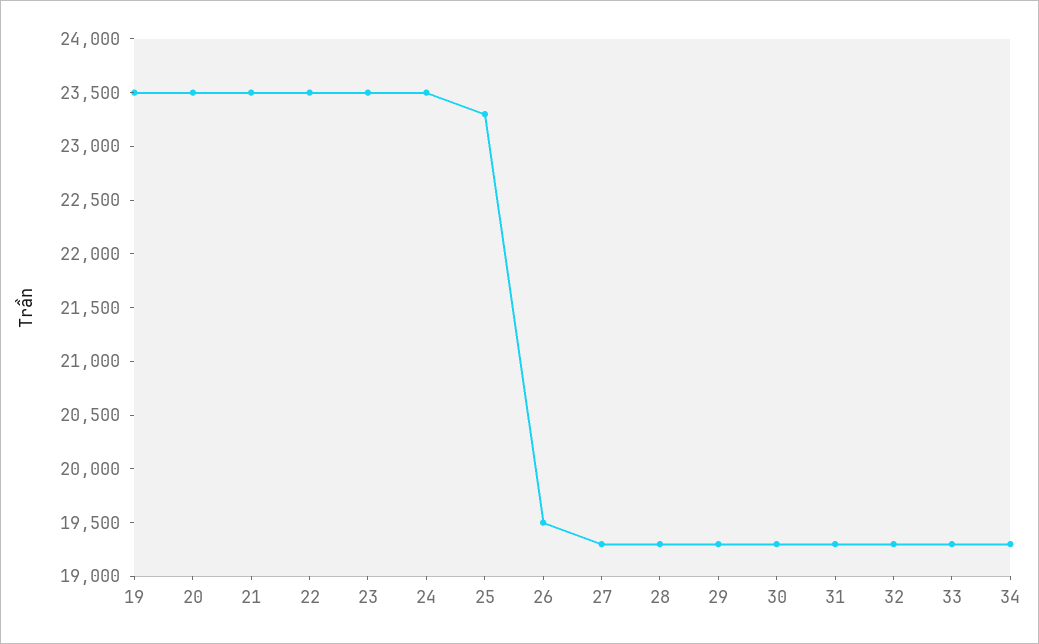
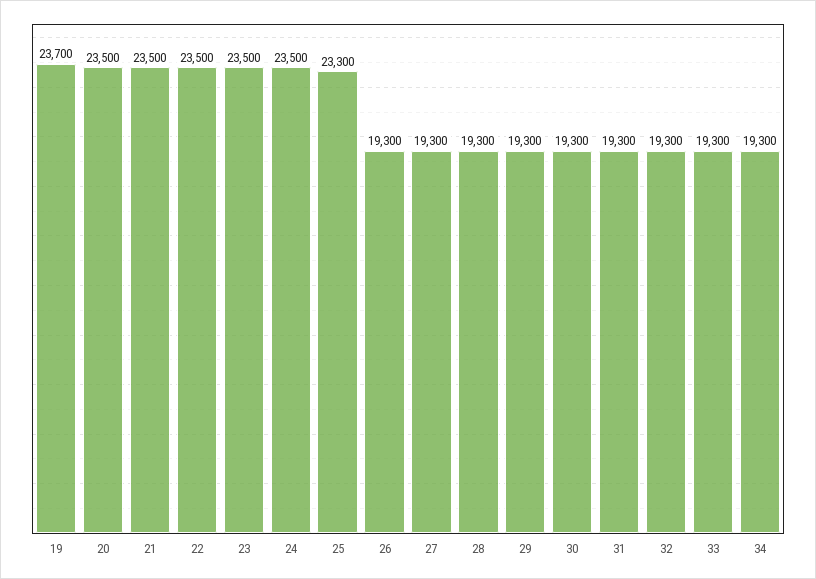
19: 23500 -> 23700
26: 19500 -> 19300

